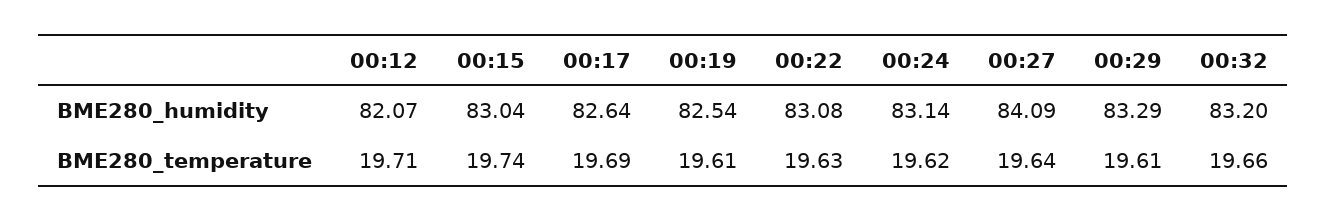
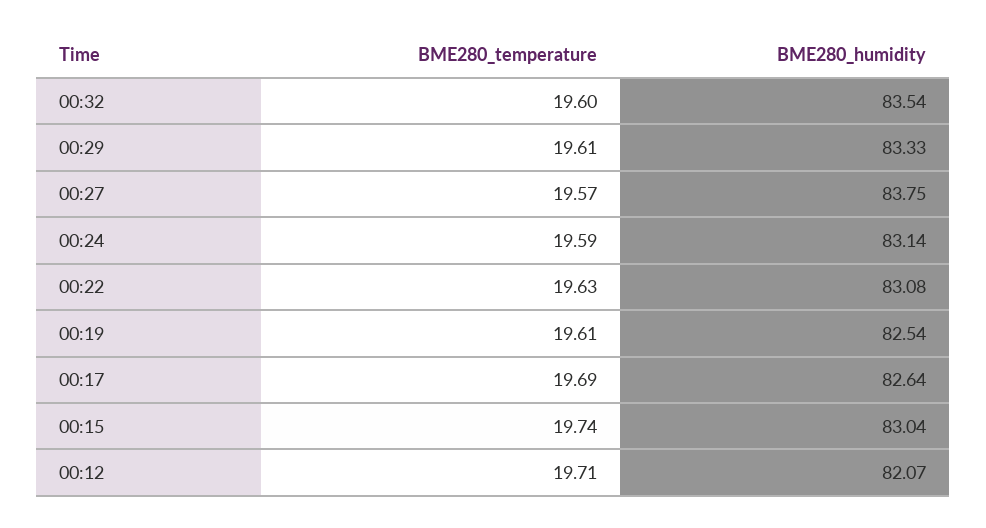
00:27, BME280_humidity: 84.09 -> 83.75
00:29, BME280_humidity: 83.29 -> 83.33
00:32, BME280_humidity: 83.2 -> 83.54
00:24, BME280_temperature: 19.62 -> 19.59
00:27, BME280_temperature: 19.64 -> 19.57
00:32, BME280_temperature: 19.66 -> 19.6

